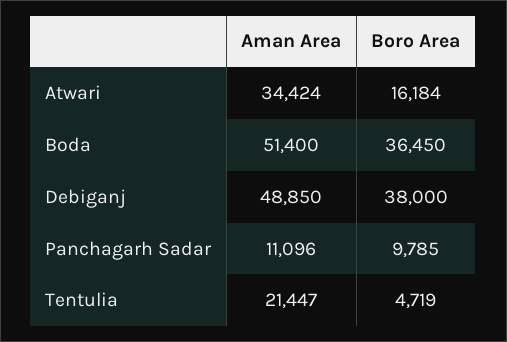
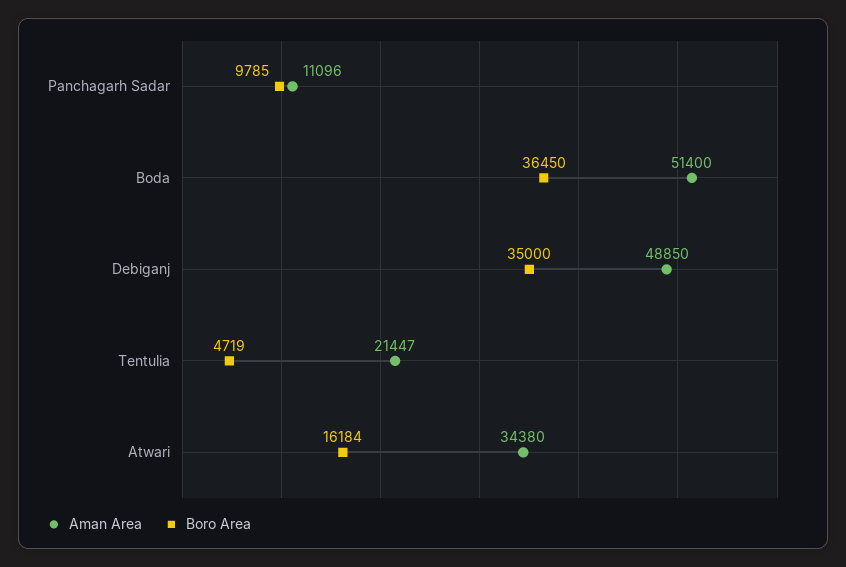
Aman Area, Atwari: 34424 -> 34380
Boro Area, Debiganj: 38000 -> 35000

